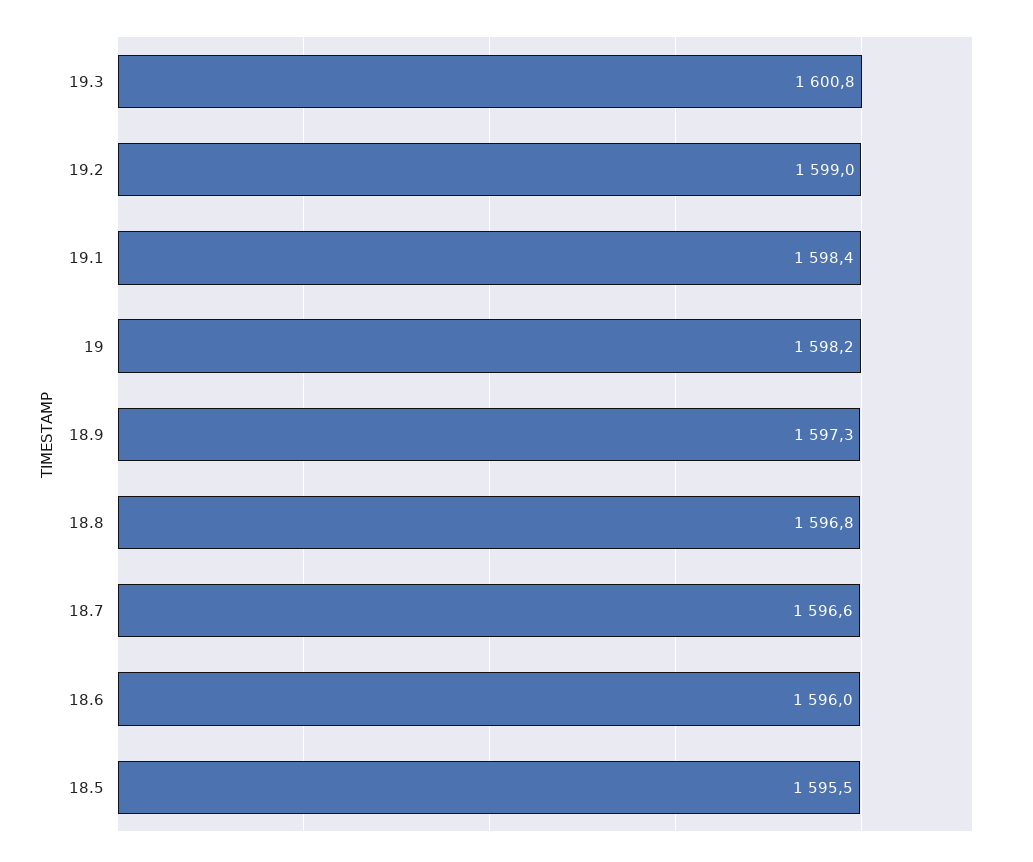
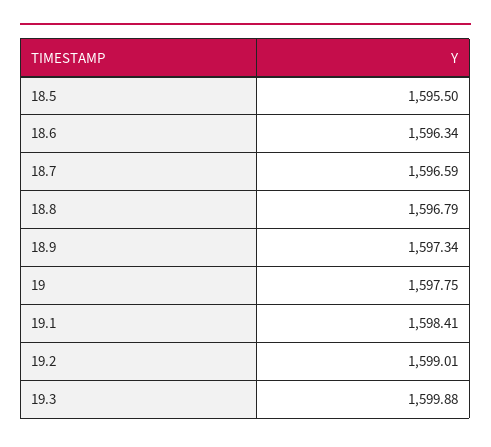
19.3: 1600.8 -> 1599.88
19: 1598.2 -> 1597.75
18.6: 1596 -> 1596.34

